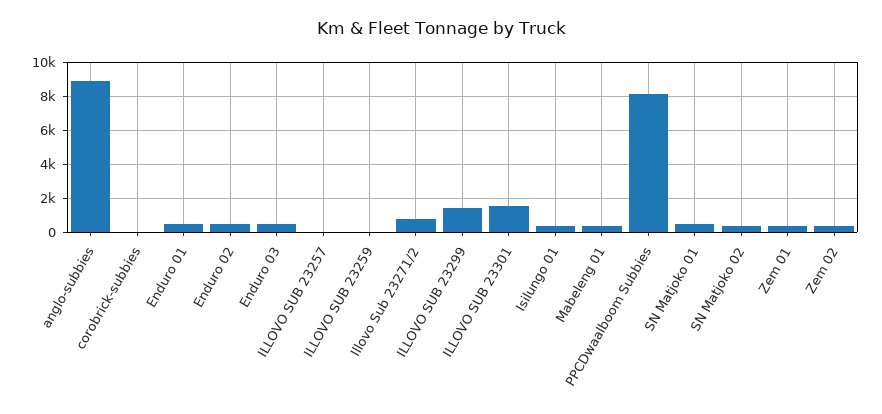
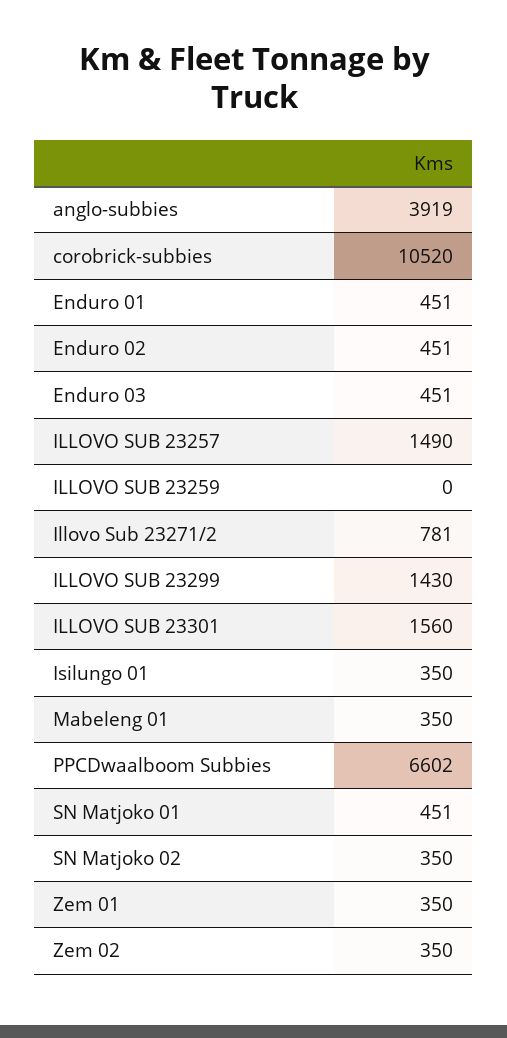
anglo-subbies: 9000 -> 3919
corobrick-subbies: 0 -> 10520
ILLOVO SUB 23257: 0 -> 1490
PPCDwaalboom Subbies: 8000 -> 6602

